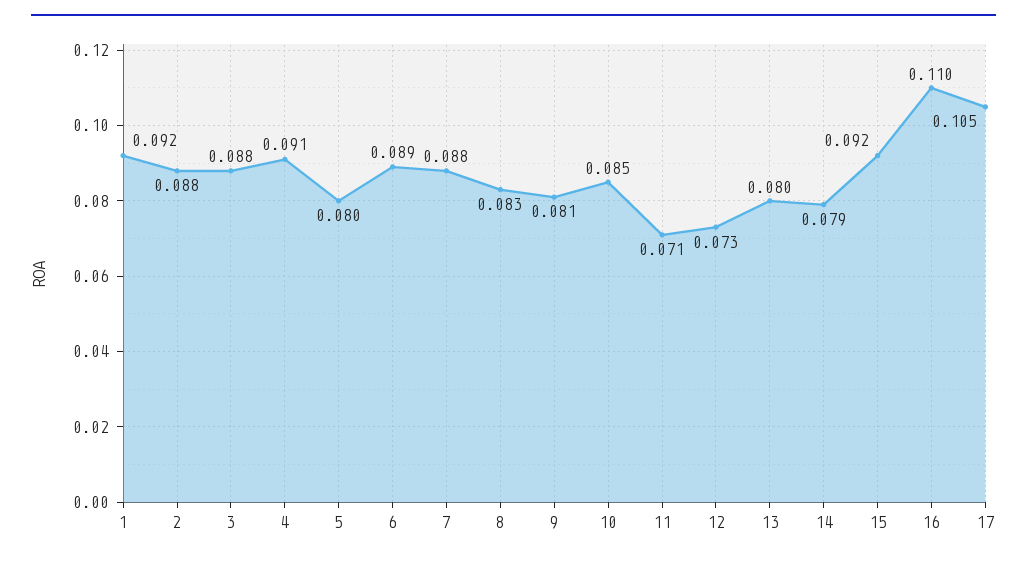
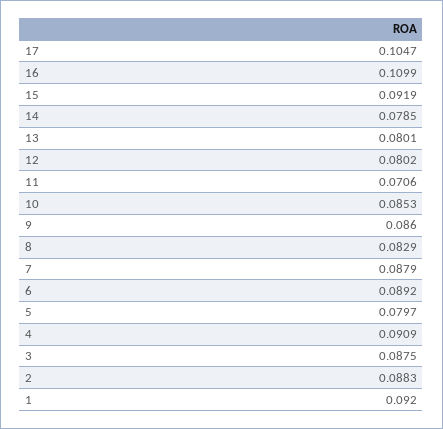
9: 0.081 -> 0.086
12: 0.073 -> 0.0802

